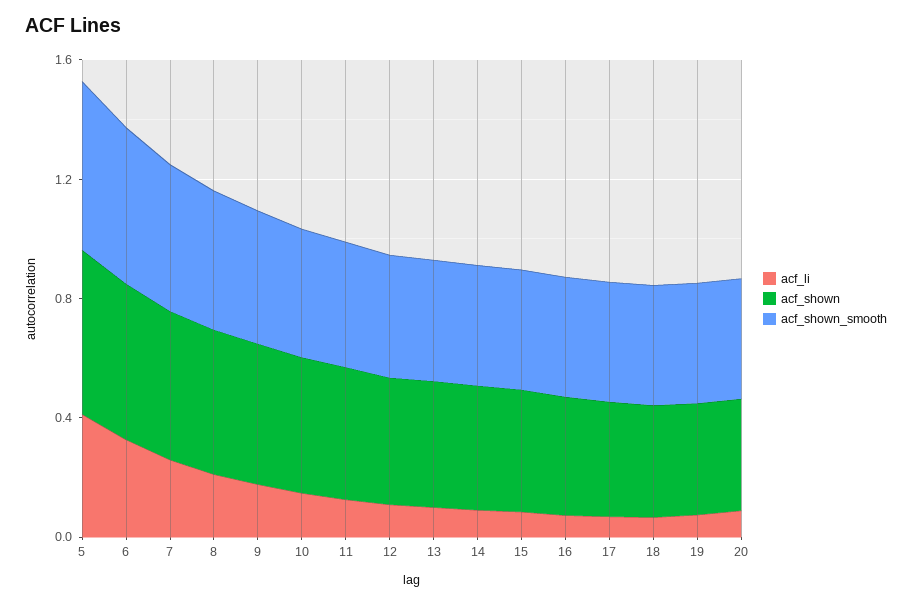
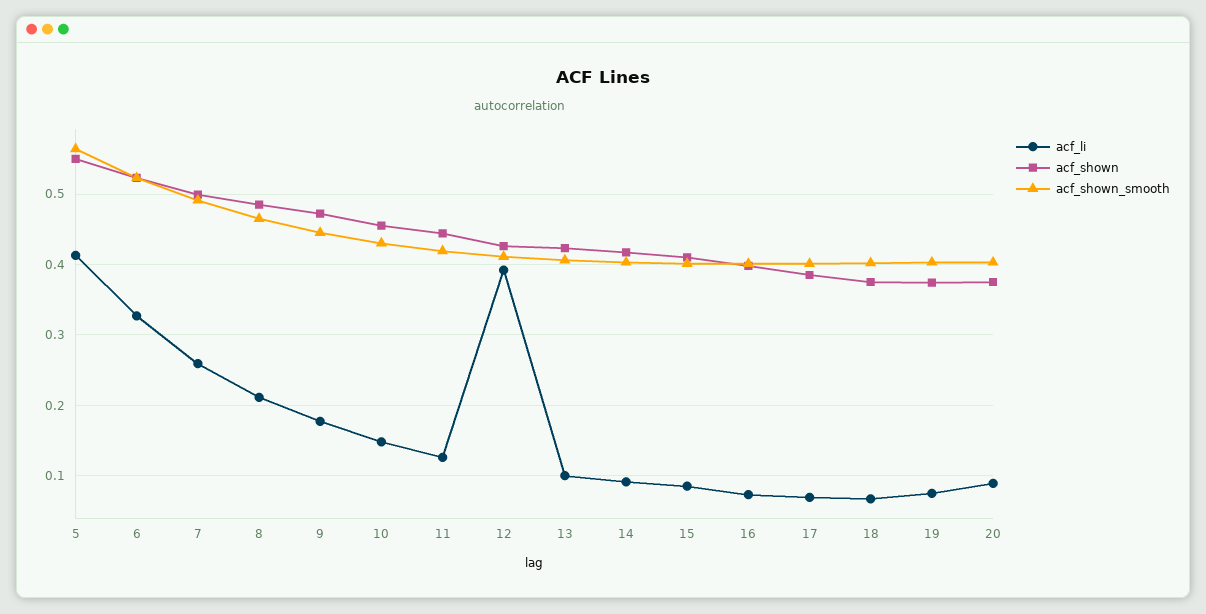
acf_li, 12: 0.1 -> 0.39

